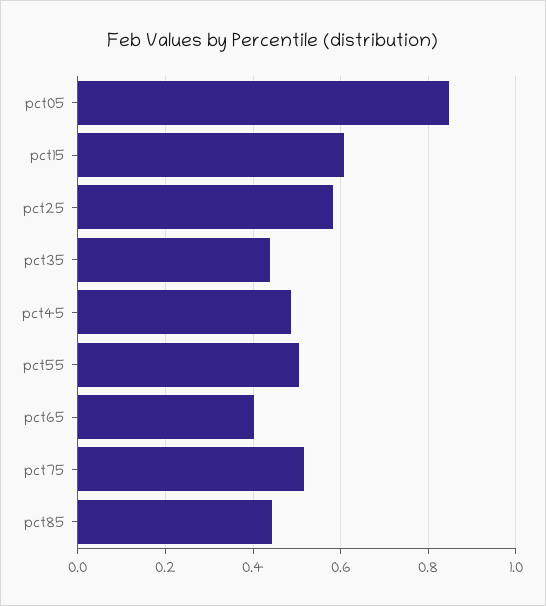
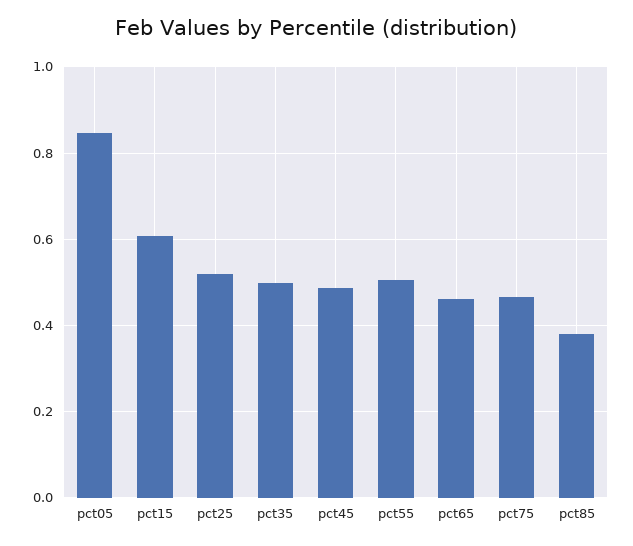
pct25: 0.58 -> 0.52
pct35: 0.44 -> 0.5
pct65: 0.4 -> 0.46
pct75: 0.52 -> 0.46
pct85: 0.44 -> 0.38

